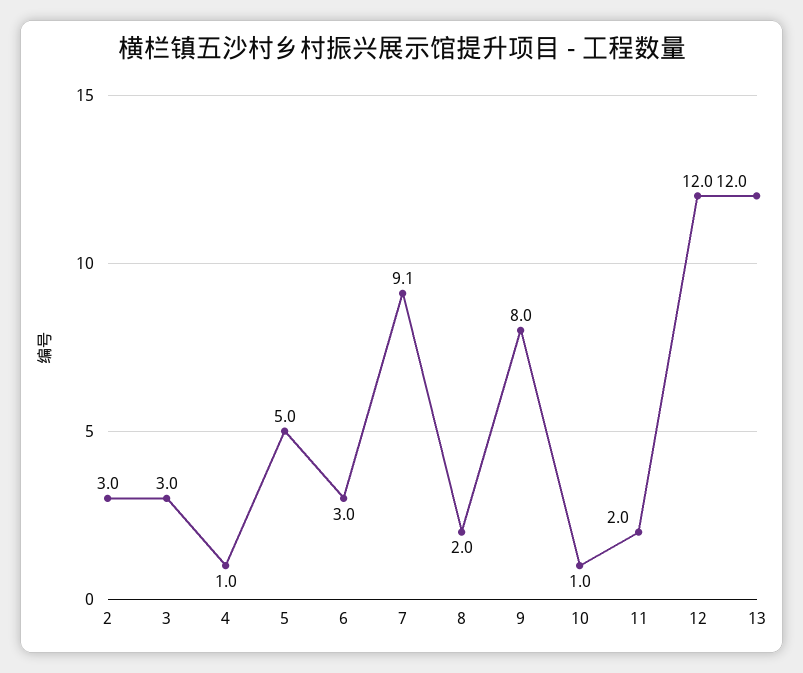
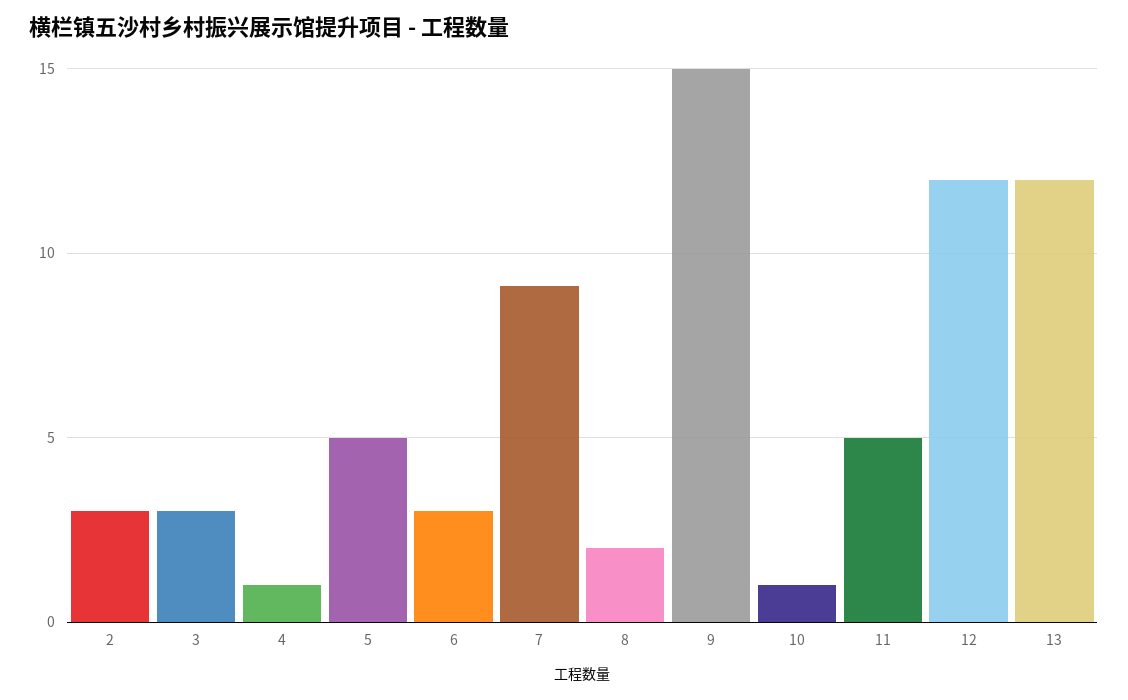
9: 8 -> 15
11: 2 -> 5

